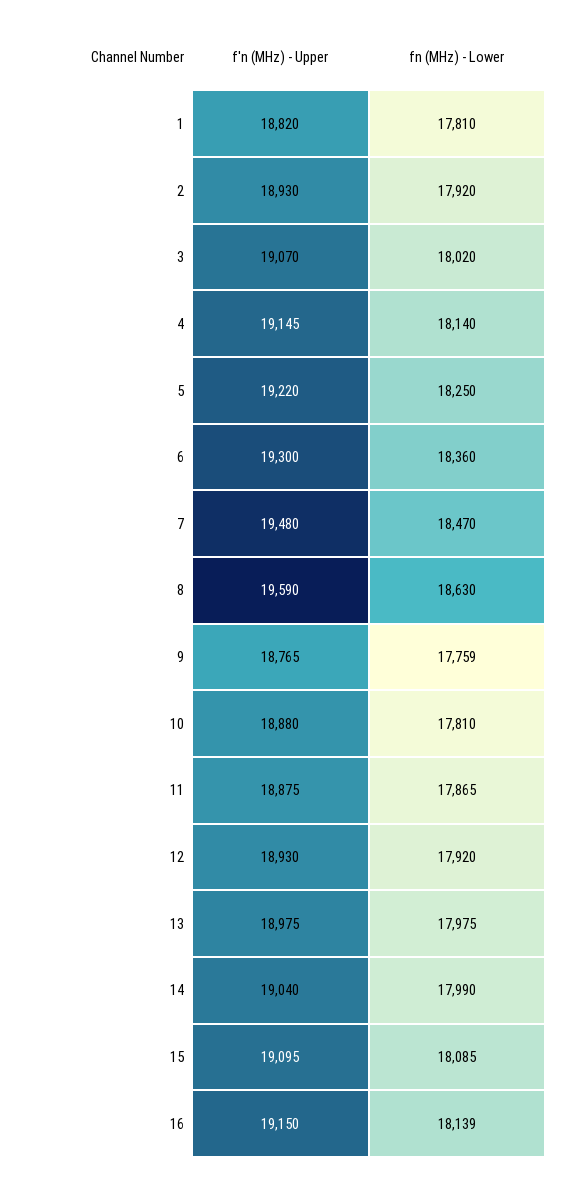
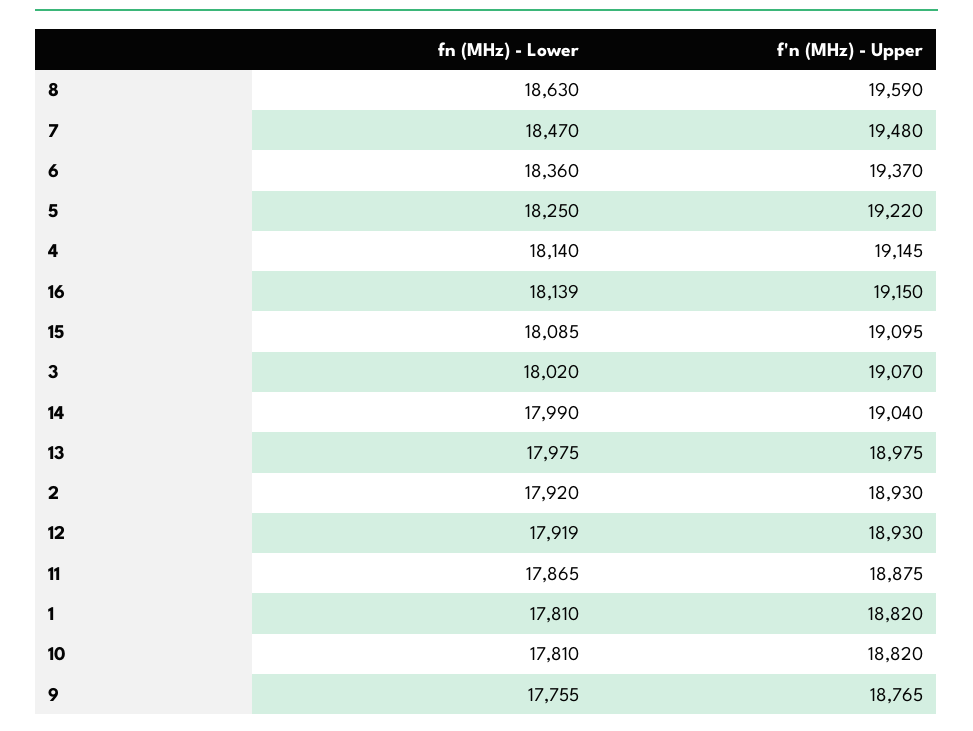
f'n (MHz) - Upper, 6: 19300 -> 19370
fn (MHz) - Lower, 9: 17759 -> 17755
f'n (MHz) - Upper, 10: 18880 -> 18820
fn (MHz) - Lower, 12: 17920 -> 17919

